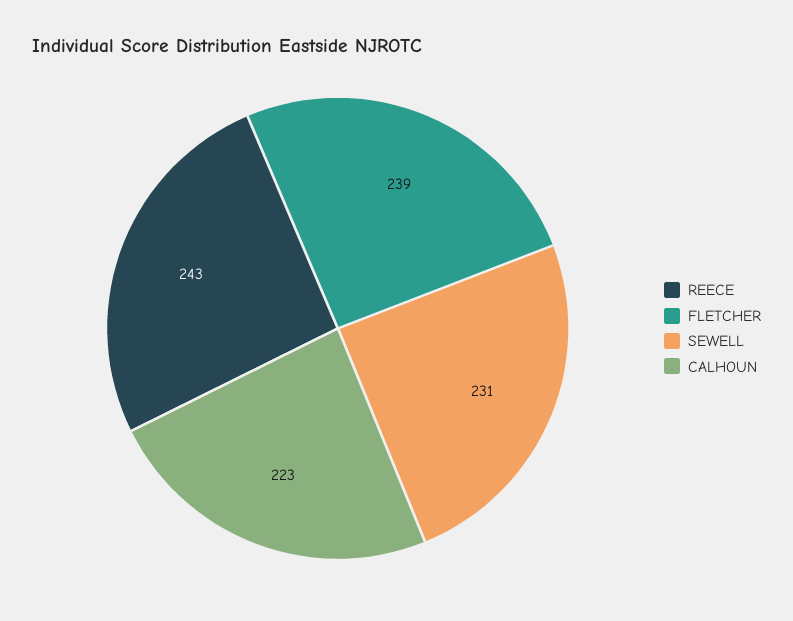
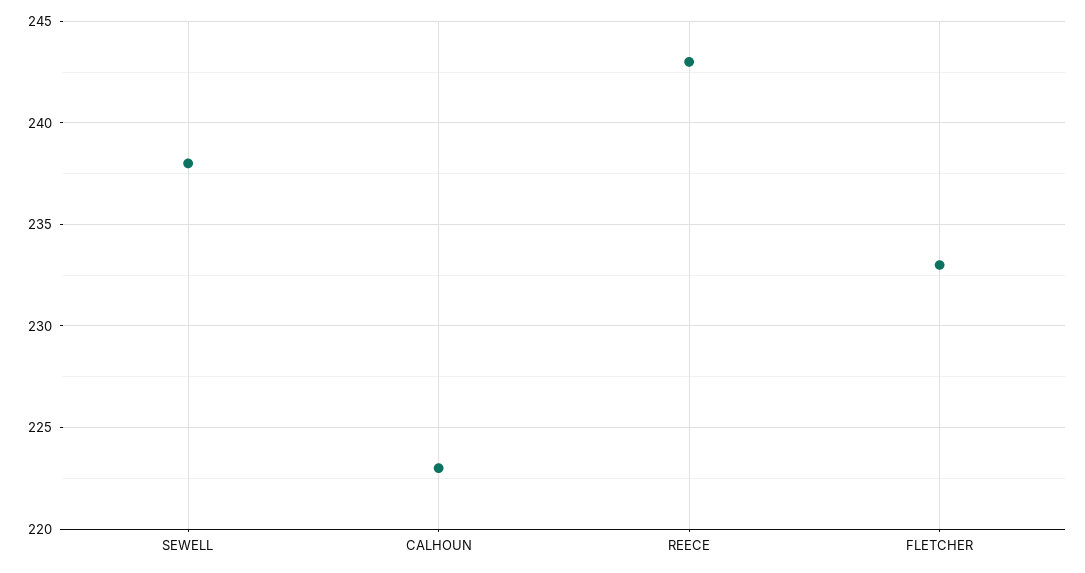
FLETCHER: 239 -> 233
SEWELL: 231 -> 238

